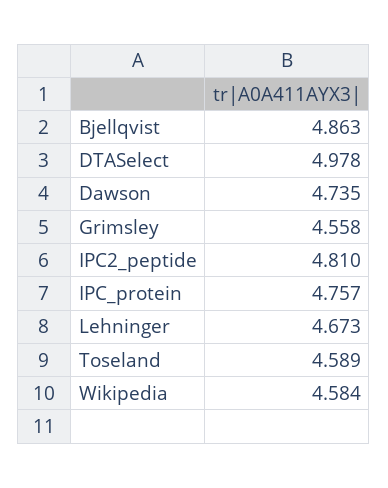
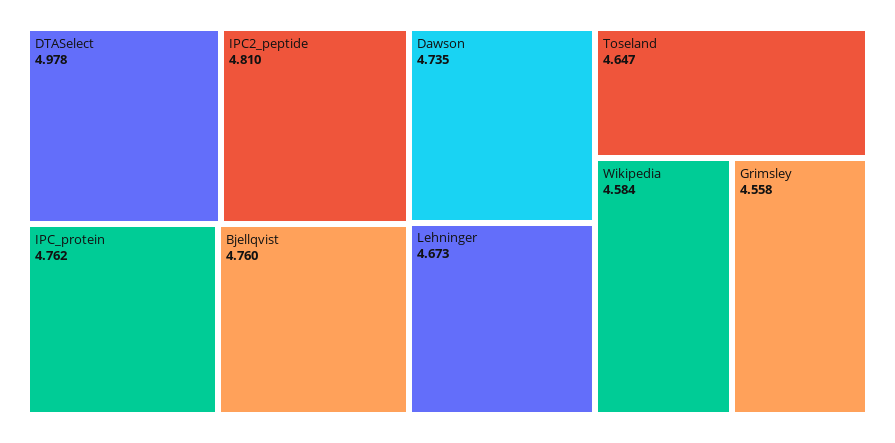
Bjellqvist: 4.863 -> 4.76
IPC_protein: 4.757 -> 4.762
Toseland: 4.589 -> 4.647

